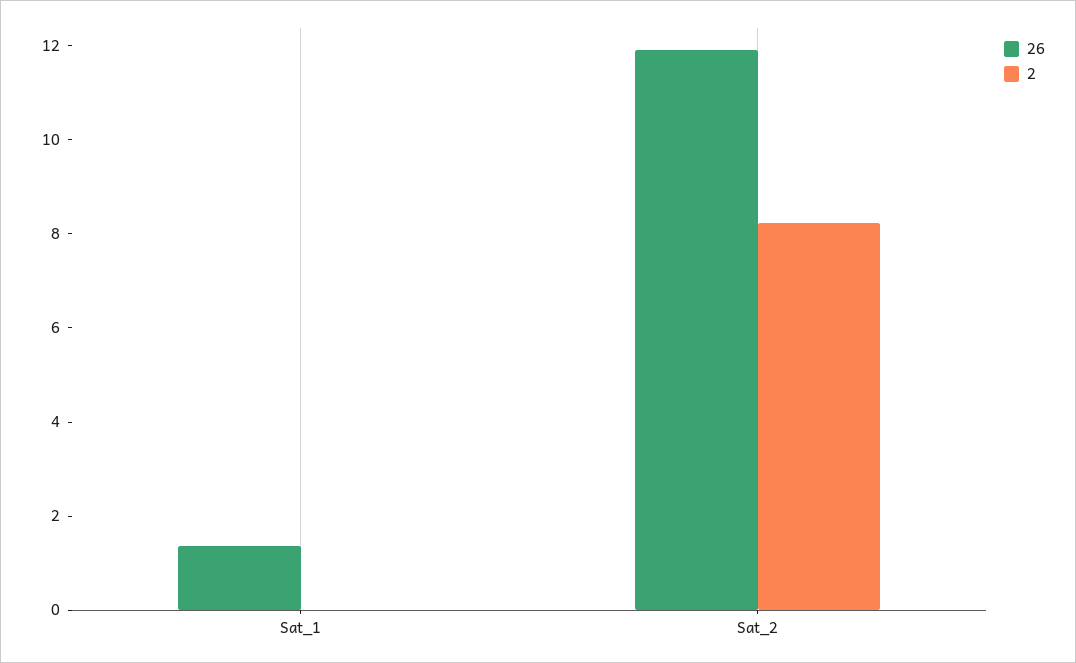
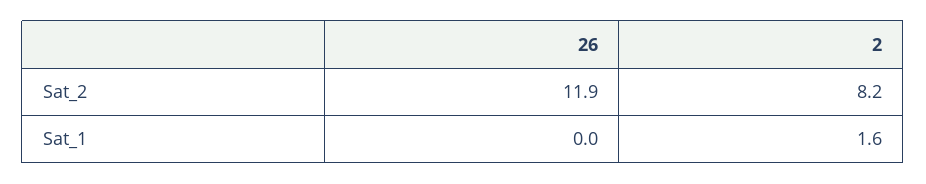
26, Sat_1: 1.5 -> 0
2, Sat_1: 0 -> 1.6

